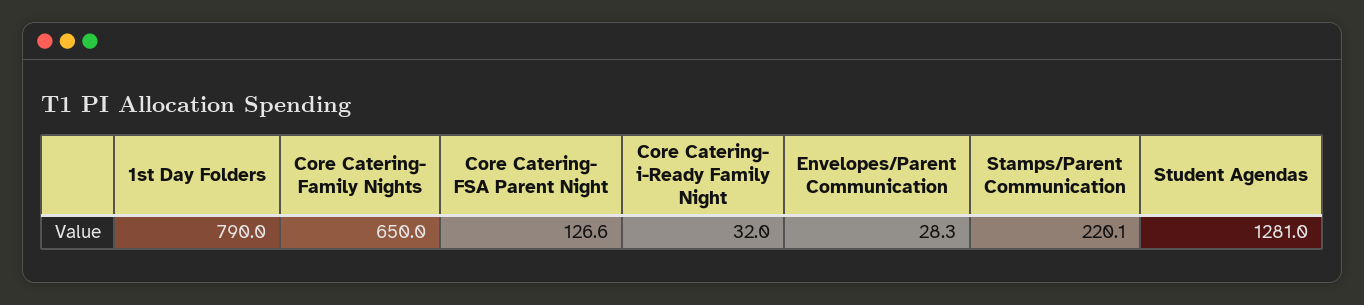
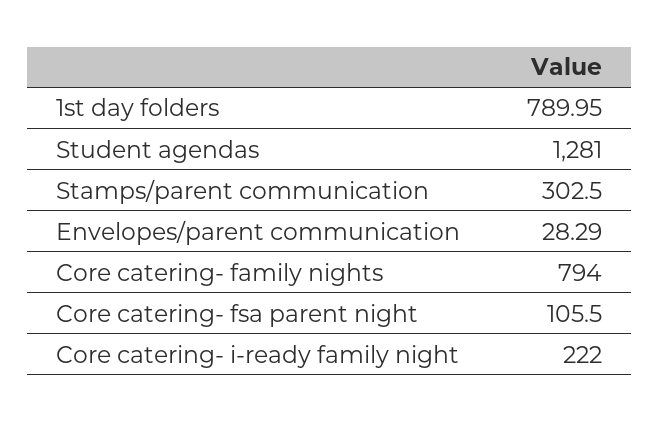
Core Catering- Family Nights: 650 -> 794
Core Catering- FSA Parent Night: 126.6 -> 105.5
Core Catering- i-Ready Family Night: 32 -> 222
Stamps/Parent Communication: 220.1 -> 302.5

